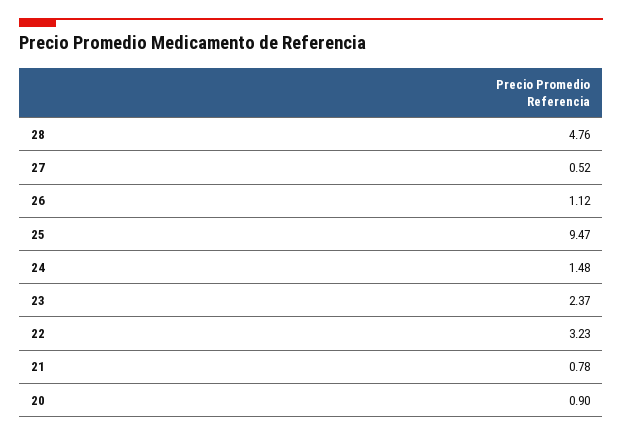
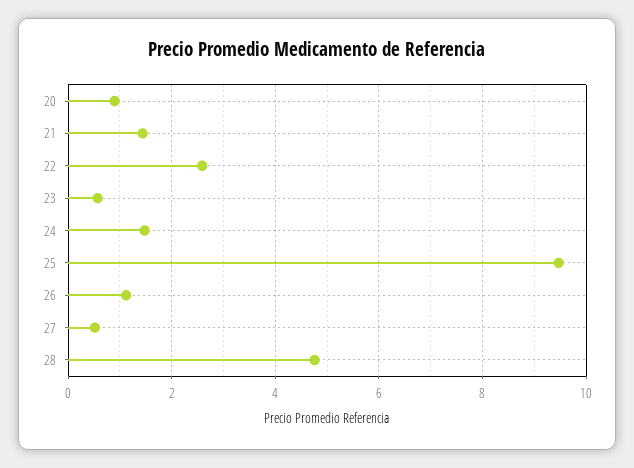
23: 2.37 -> 0.6
22: 3.23 -> 2.6
21: 0.78 -> 1.4

